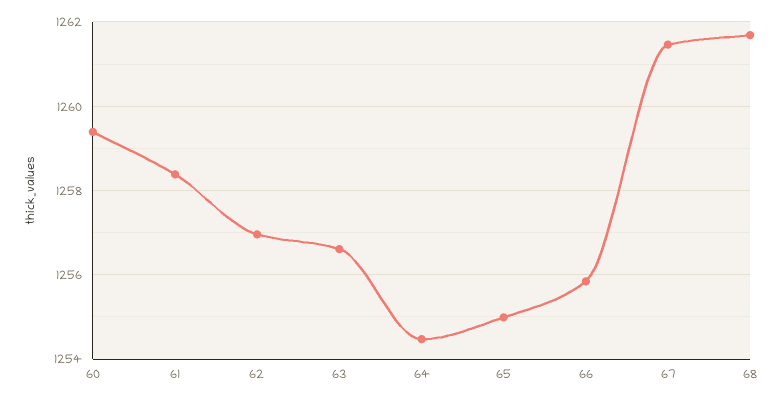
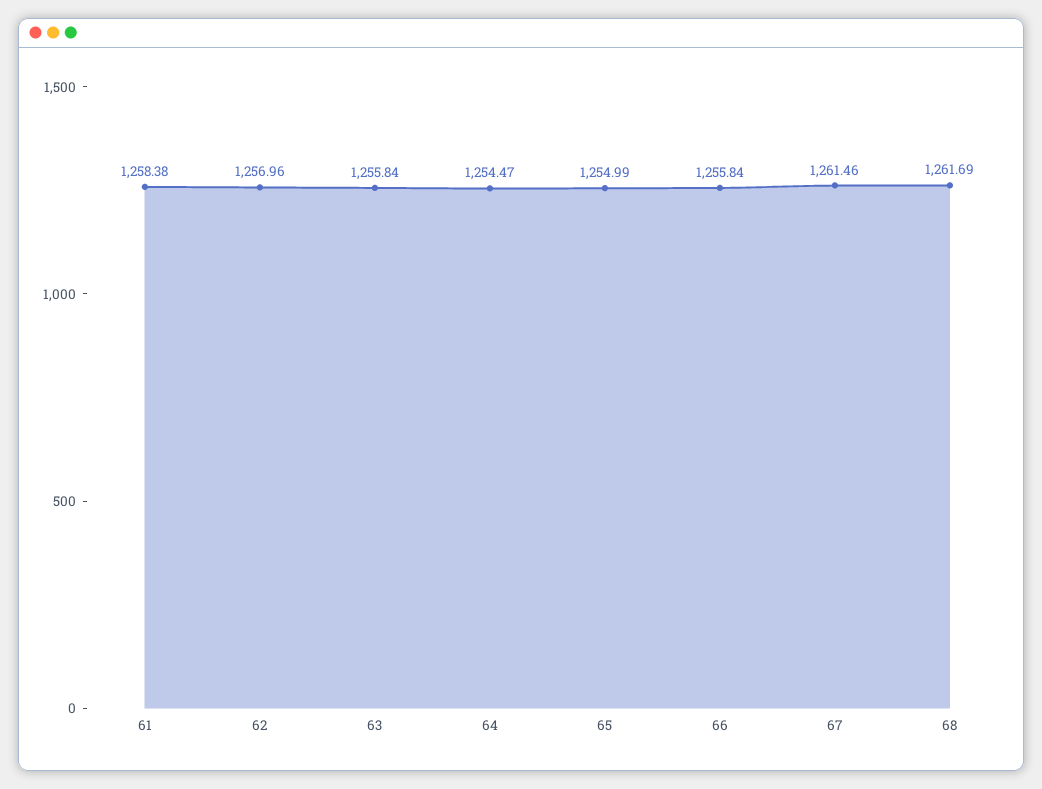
60: 1259.4 -> none
63: 1256.6 -> 1255.84

